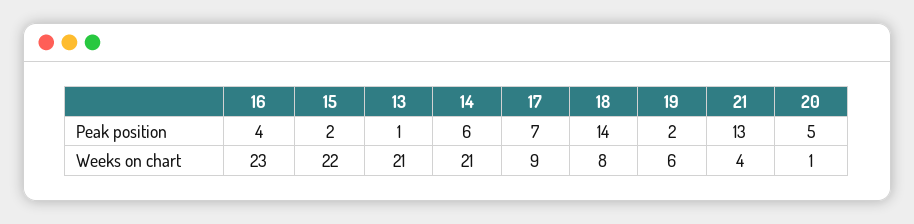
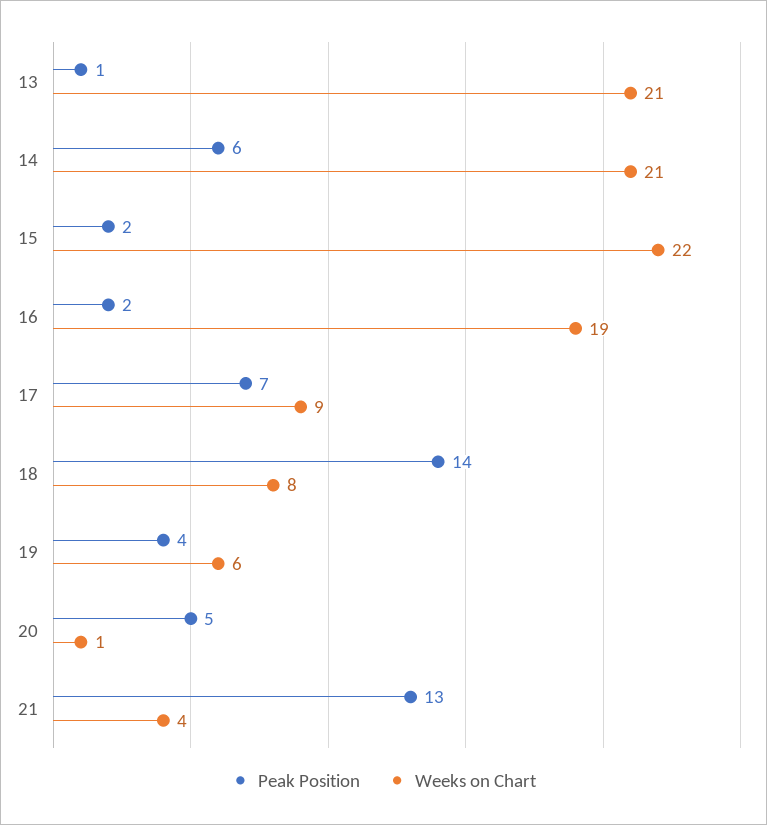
Peak position, 16: 4 -> 2
Peak position, 19: 2 -> 4
Weeks on chart, 16: 23 -> 19

